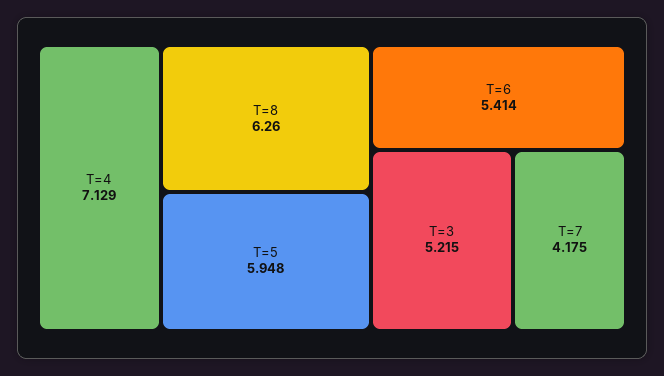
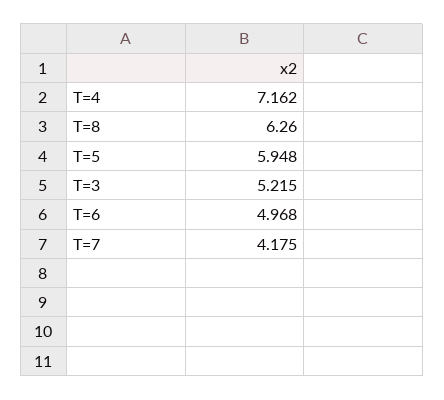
T=4: 7.129 -> 7.162
T=6: 5.414 -> 4.968

